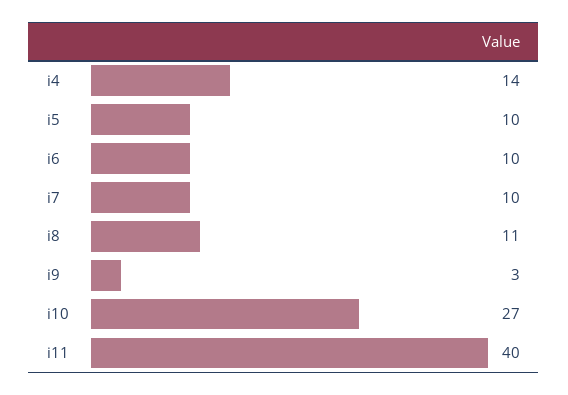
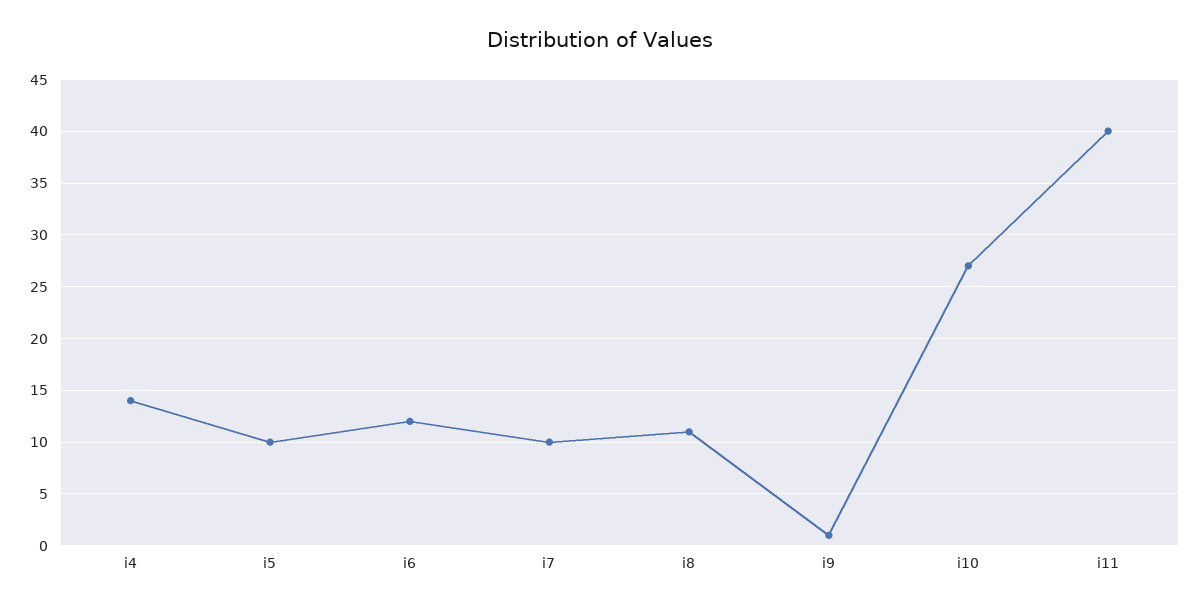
i6: 10 -> 12
i9: 3 -> 1

